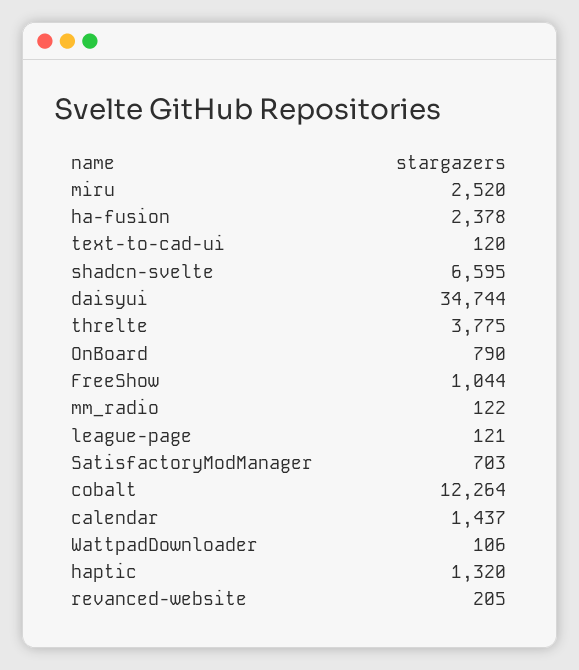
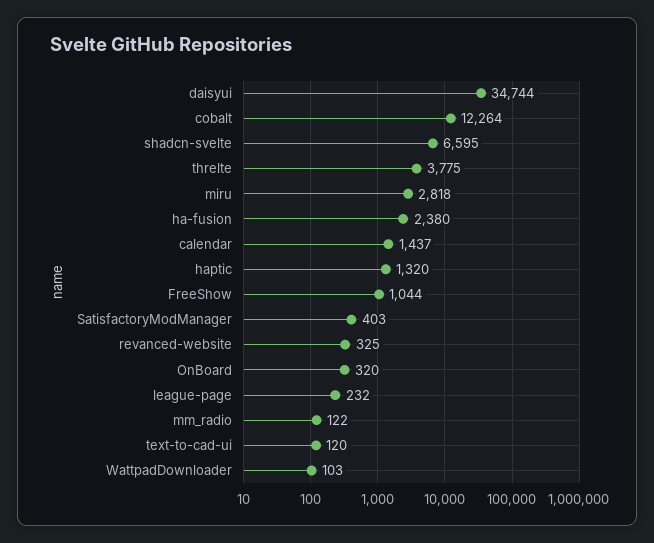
miru: 2520 -> 2818
ha-fusion: 2378 -> 2380
OnBoard: 790 -> 320
league-page: 121 -> 232
SatisfactoryModManager: 703 -> 403
WattpadDownloader: 106 -> 103
revanced-website: 205 -> 325

